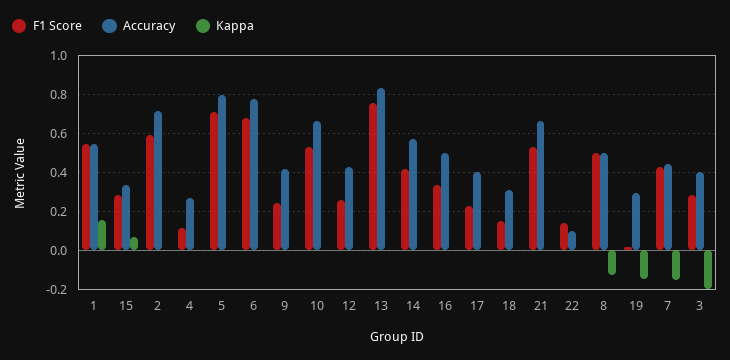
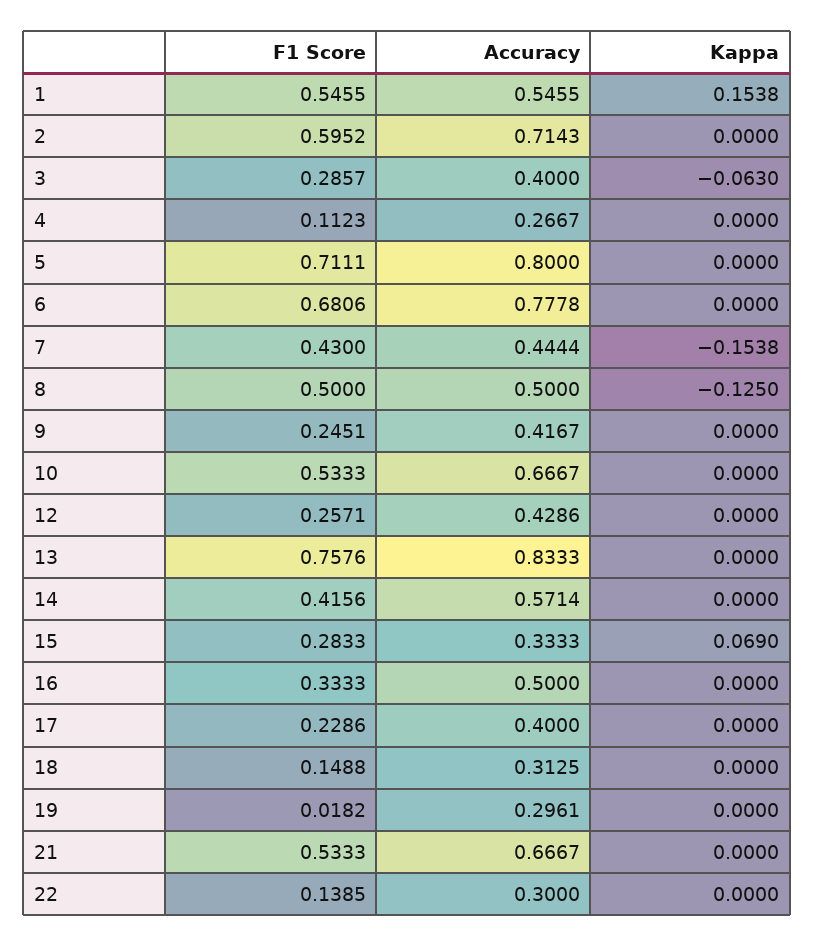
Accuracy, 22: 0.1 -> 0.3
Kappa, 19: -0.15 -> 0
Kappa, 3: -0.2 -> -0.063

